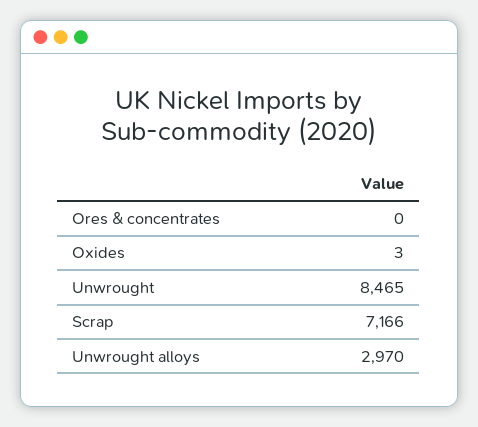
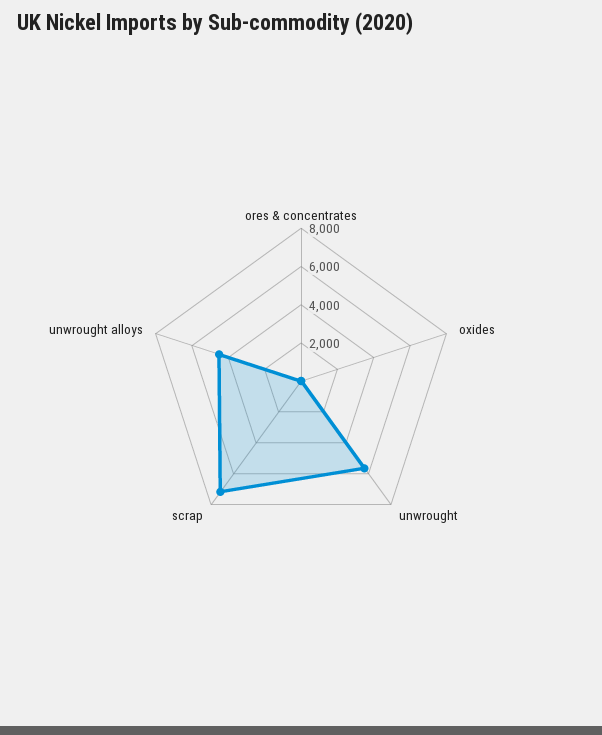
Unwrought: 8465 -> 5500
Unwrought alloys: 2970 -> 4500

